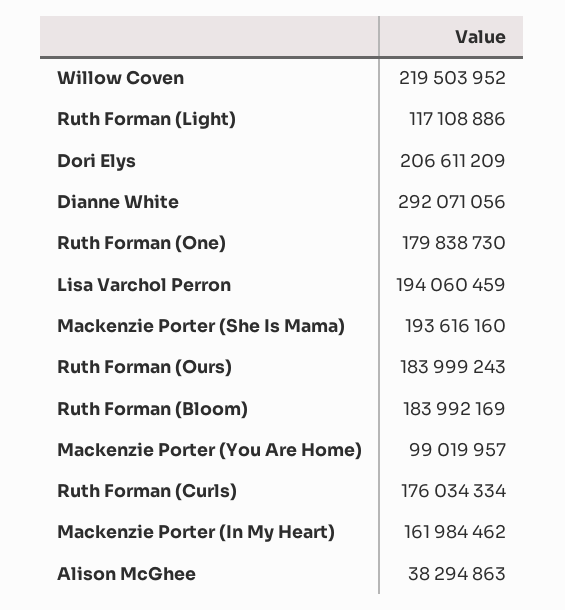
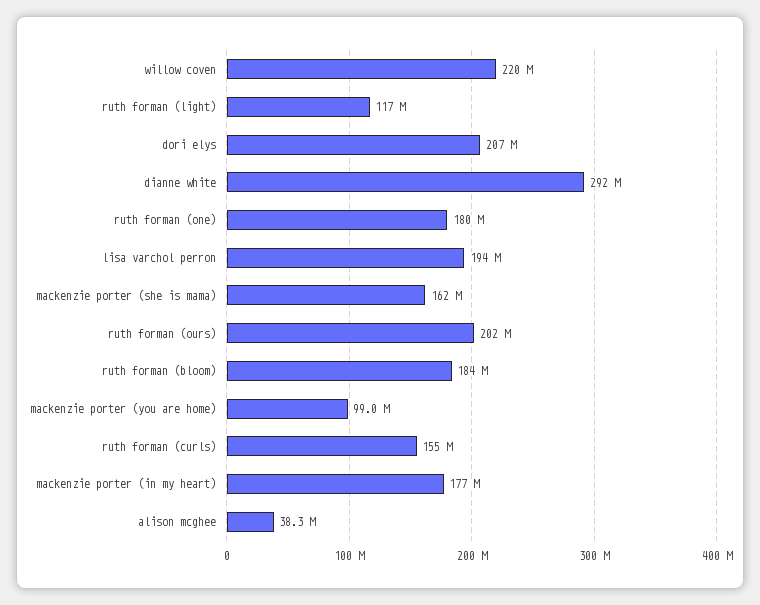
Mackenzie Porter (She Is Mama): 193616160 -> 162000000
Ruth Forman (Ours): 183999243 -> 202000000
Ruth Forman (Curls): 176034334 -> 155000000
Mackenzie Porter (In My Heart): 161984462 -> 177000000

